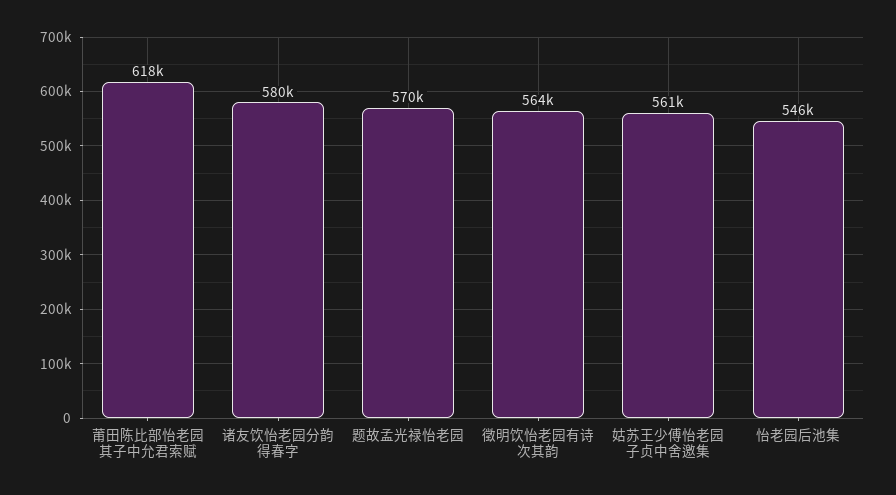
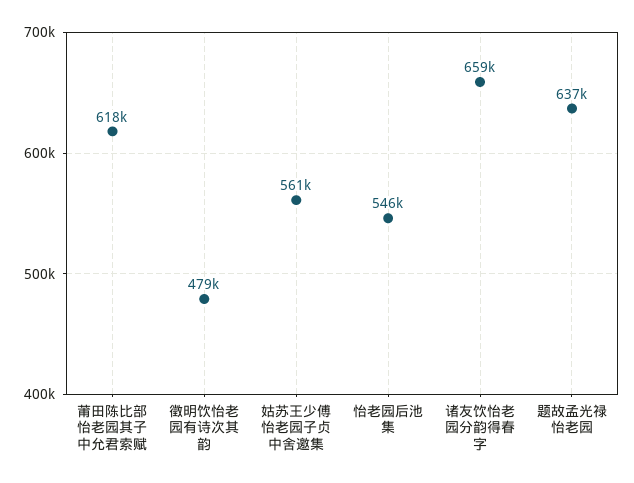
诸友饮怡老园分韵得春字: 580000 -> 659000
题故孟光禄怡老园: 570000 -> 637000
徵明饮怡老园有诗次其韵: 564000 -> 479000

